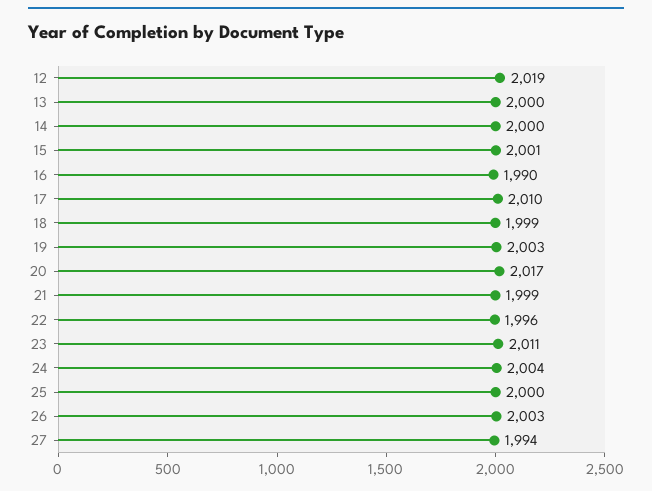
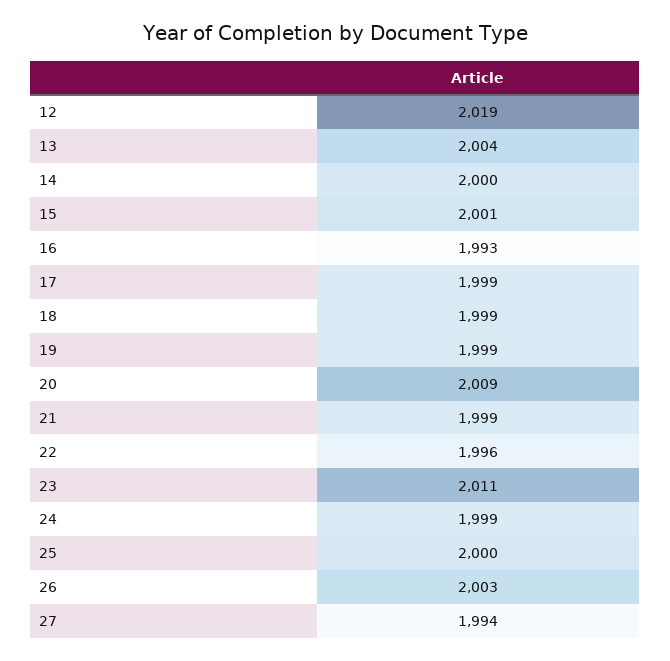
13: 2000 -> 2004
16: 1990 -> 1993
17: 2010 -> 1999
19: 2003 -> 1999
20: 2017 -> 2009
24: 2004 -> 1999

